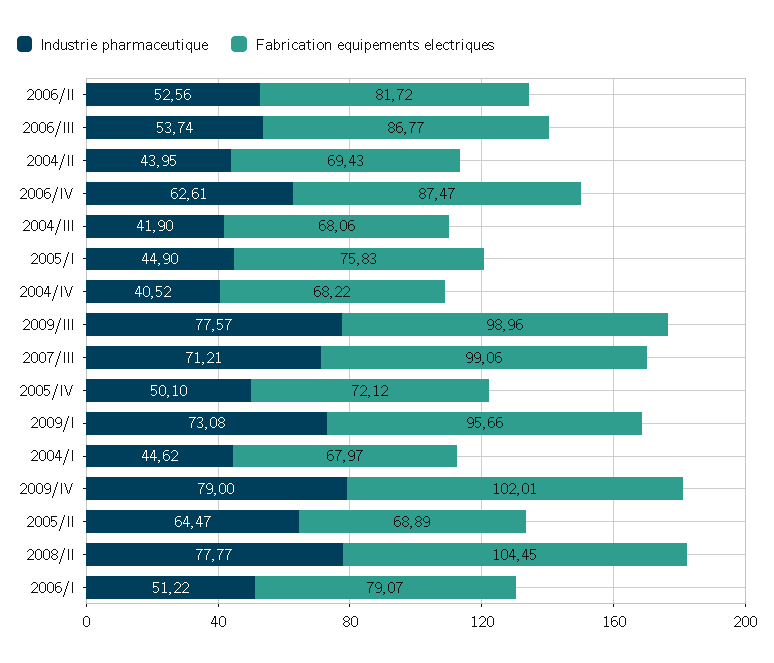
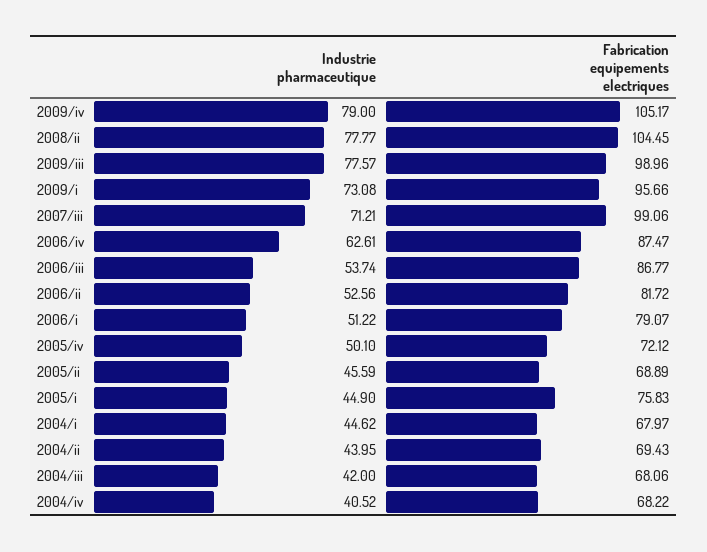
Industrie pharmaceutique, 2004/III: 41.9 -> 42
Fabrication equipements electriques, 2009/IV: 102.01 -> 105.17
Industrie pharmaceutique, 2005/II: 64.47 -> 45.59

